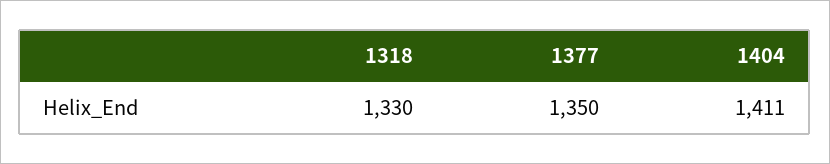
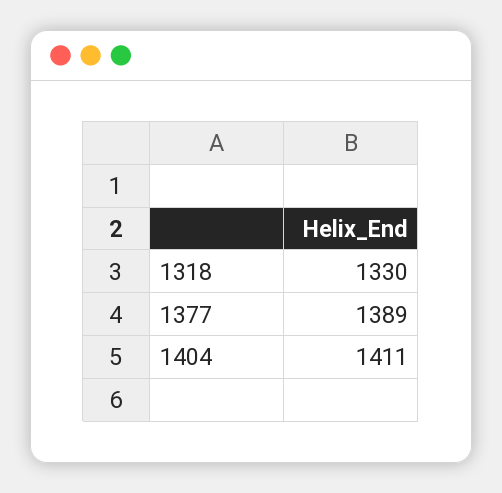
1377: 1350 -> 1389

